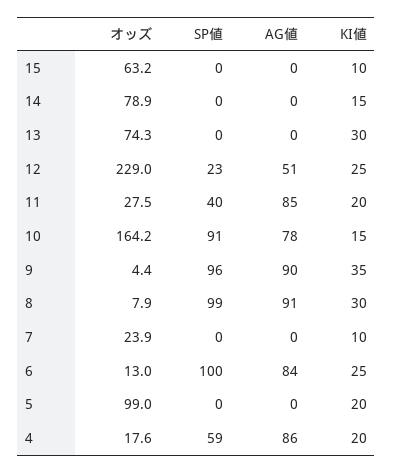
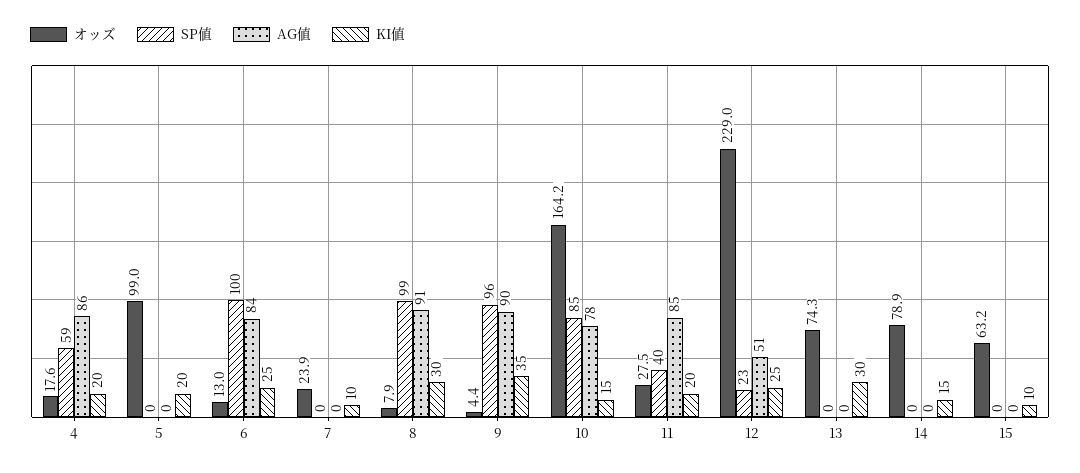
SP値, 10: 91 -> 85

